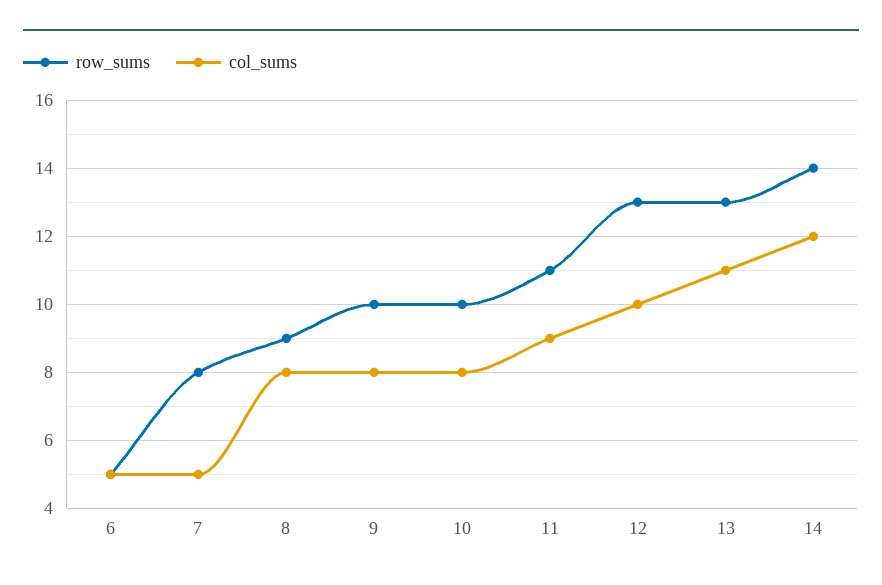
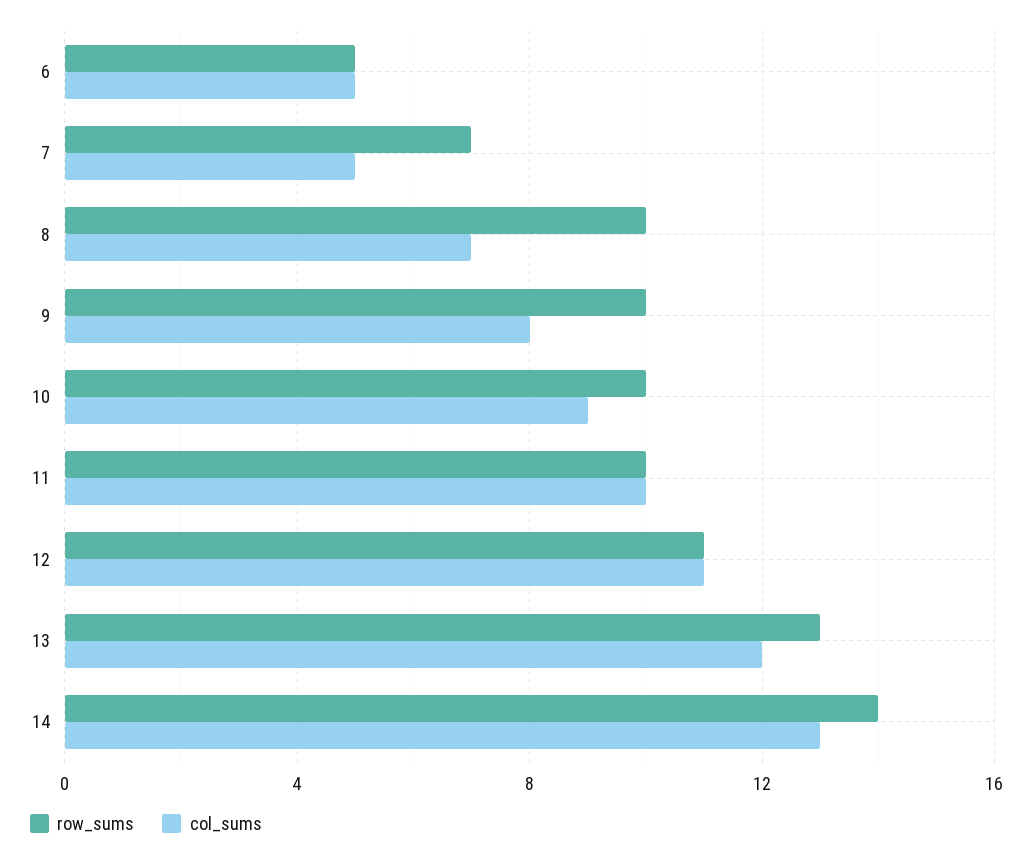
row_sums, 7: 8 -> 7
row_sums, 8: 9 -> 10
col_sums, 8: 8 -> 7
col_sums, 10: 8 -> 9
row_sums, 11: 11 -> 10
col_sums, 11: 9 -> 10
row_sums, 12: 13 -> 11
col_sums, 12: 10 -> 11
col_sums, 13: 11 -> 12
col_sums, 14: 12 -> 13

